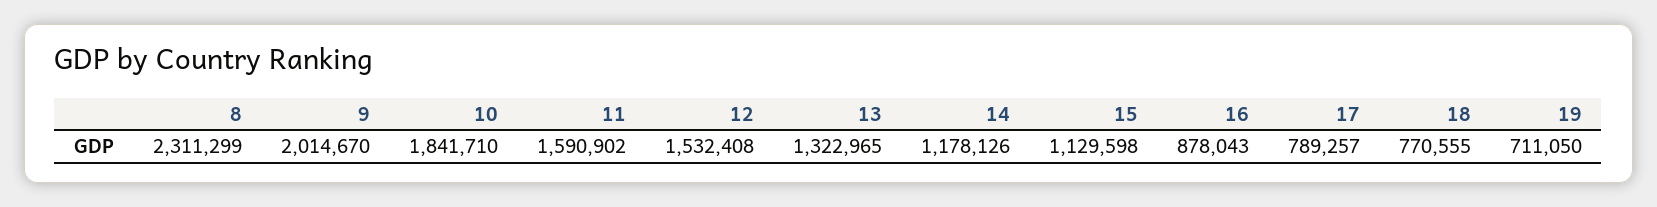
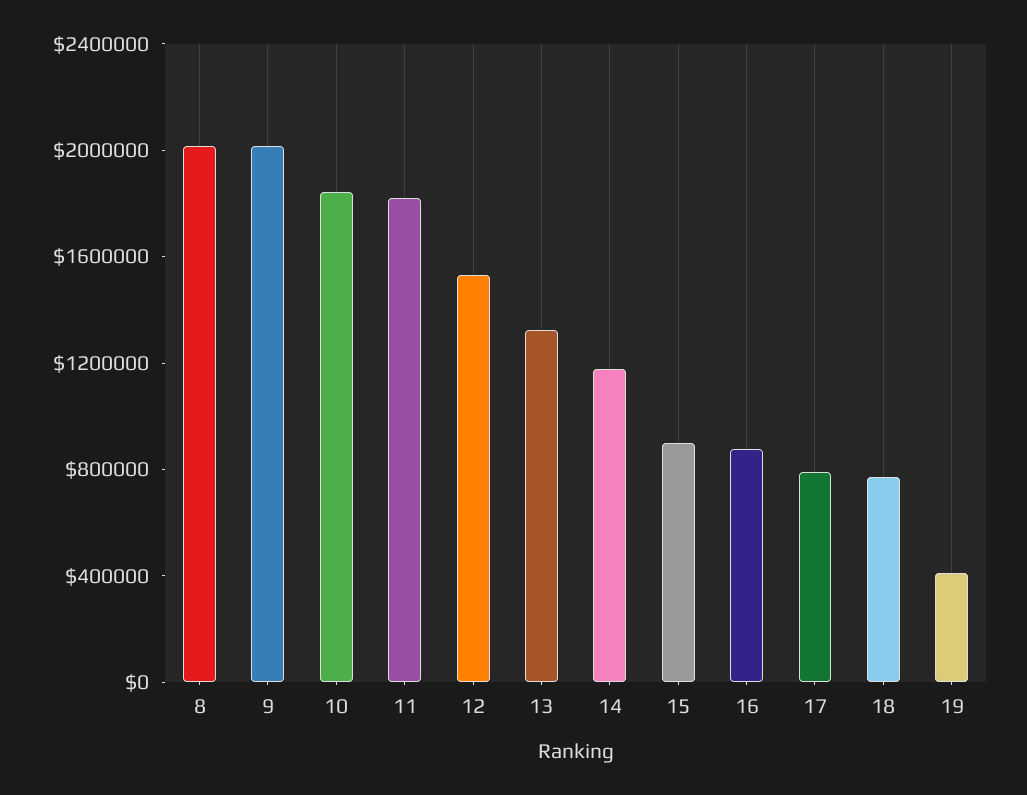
8: 2311299 -> 2000000
11: 1590902 -> 1800000
15: 1129598 -> 900000
19: 711050 -> 400000

